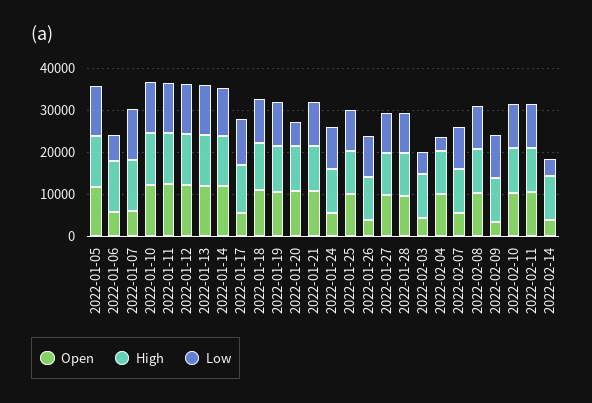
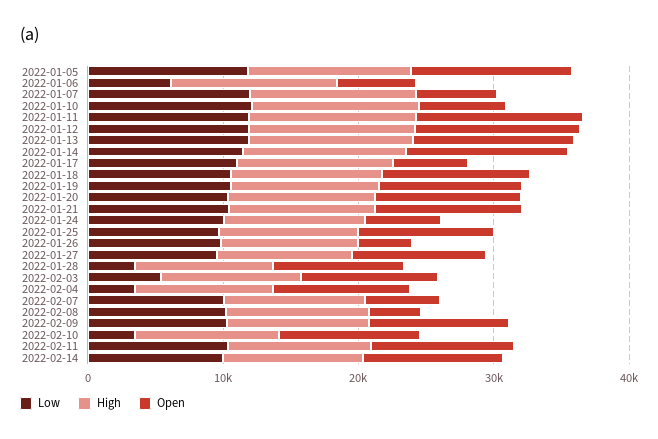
Open, 2022-01-10: 12000 -> 6000
Low, 2022-01-20: 6000 -> 10000
Low, 2022-01-28: 10000 -> 4000
Open, 2022-02-03: 4000 -> 10000
Open, 2022-02-08: 10000 -> 4000
Open, 2022-02-09: 4000 -> 10000
Low, 2022-02-10: 10000 -> 4000
Open, 2022-02-14: 4000 -> 10000
Low, 2022-02-14: 4000 -> 10000

